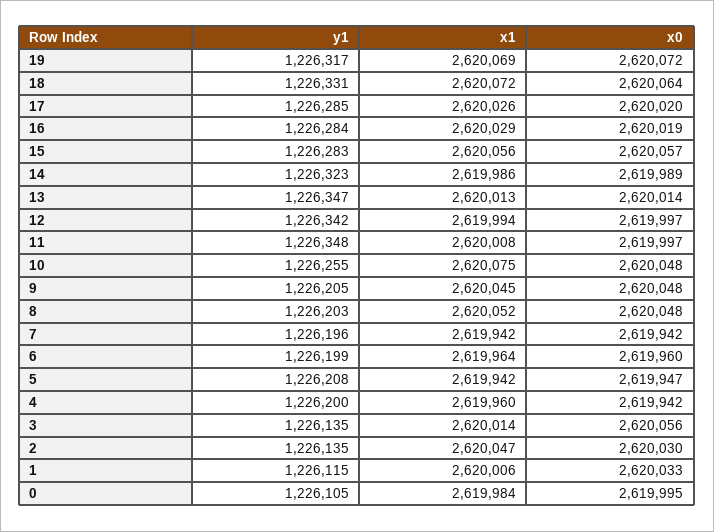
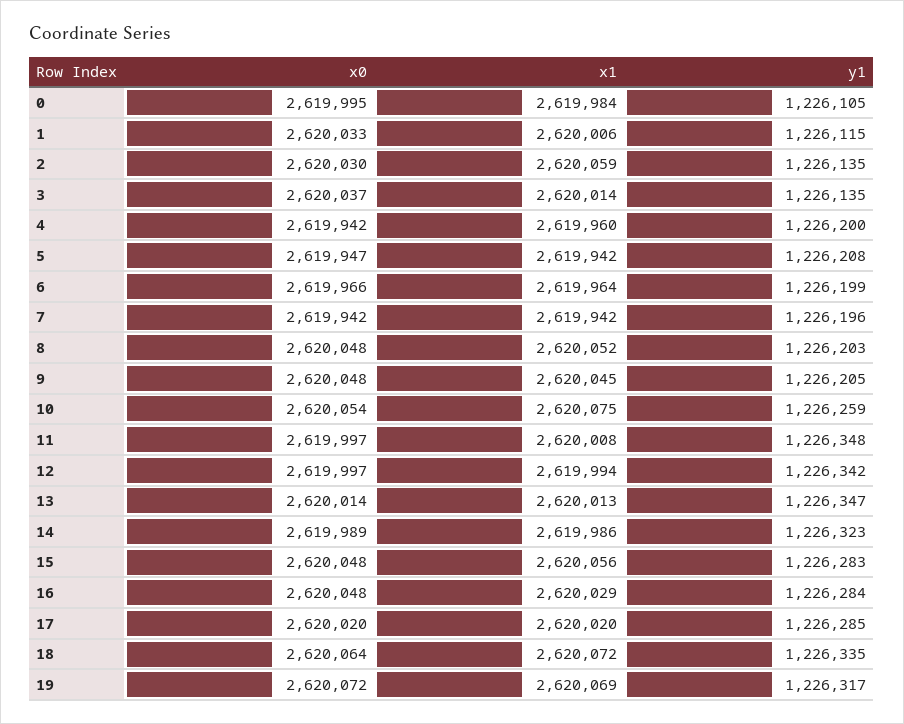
y1, 18: 1226331 -> 1226335
x1, 17: 2620026 -> 2620020
x0, 16: 2620019 -> 2620048
x0, 15: 2620057 -> 2620048
y1, 10: 1226255 -> 1226259
x0, 10: 2620048 -> 2620054
x0, 6: 2619960 -> 2619966
x0, 3: 2620056 -> 2620037
x1, 2: 2620047 -> 2620059

